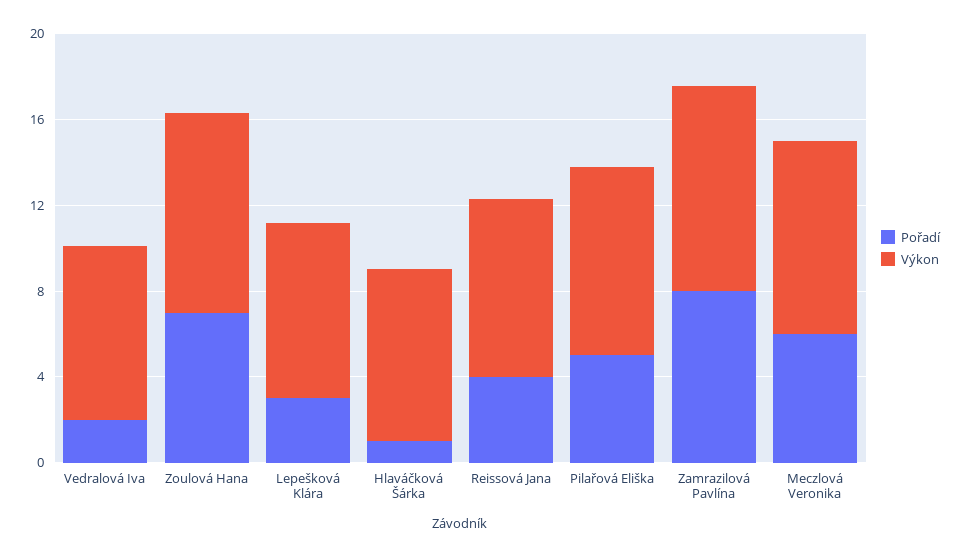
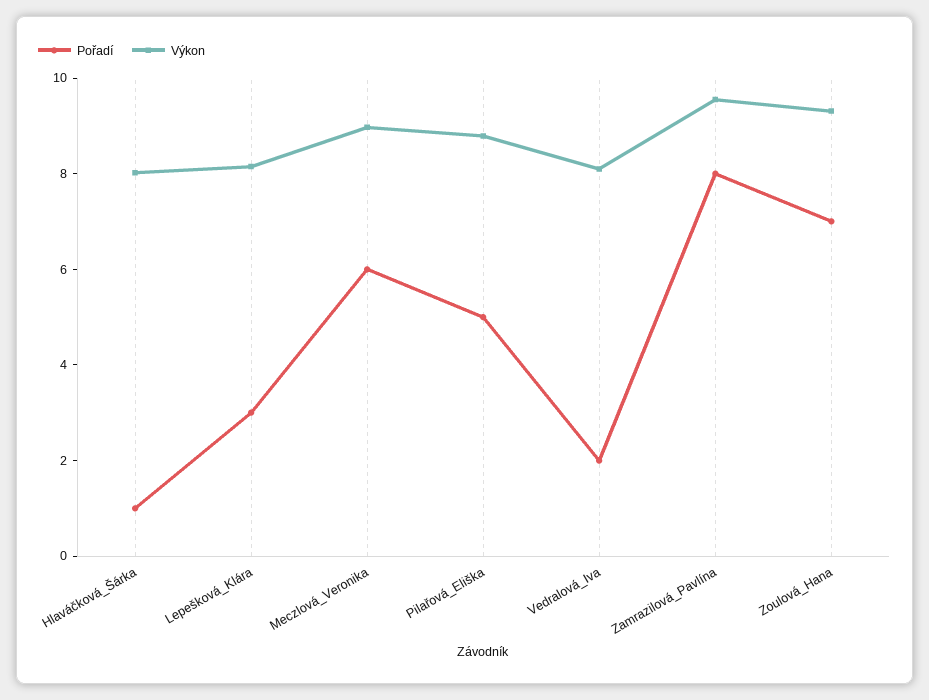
Pořadí, Reissová Jana: 4 -> none
Výkon, Reissová Jana: 8 -> none

